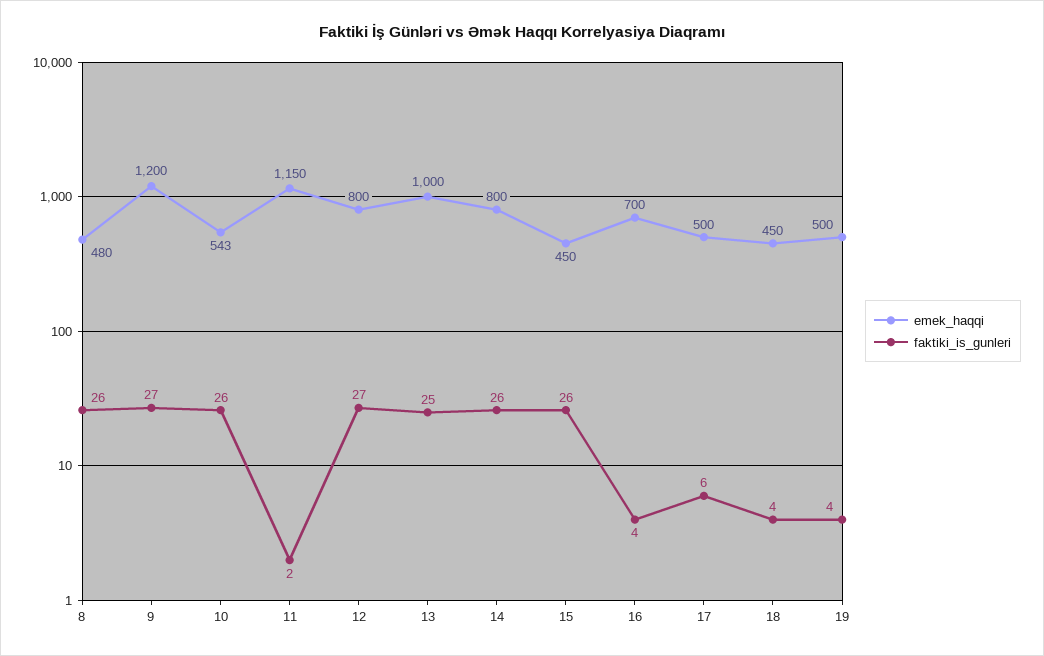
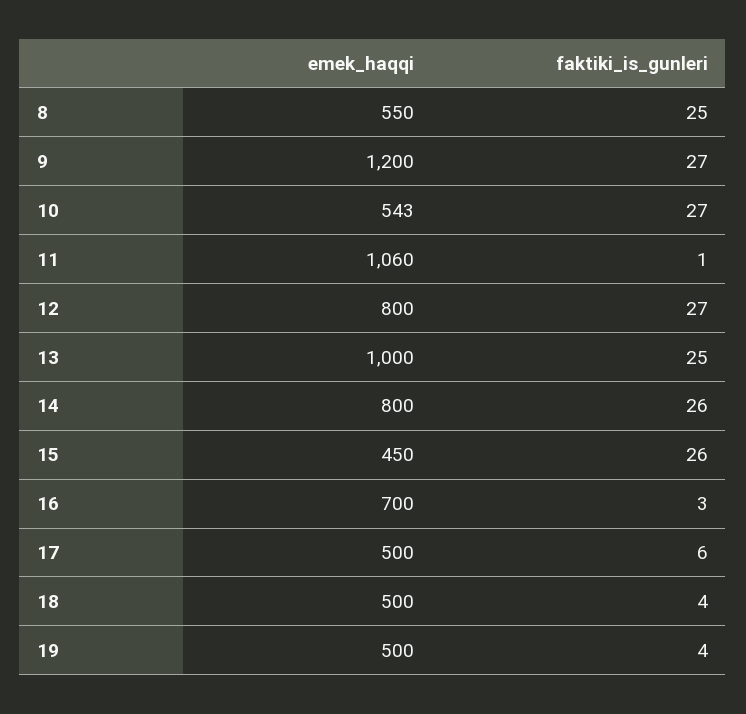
emek_haqqi, 8: 480 -> 550
faktiki_is_gunleri, 8: 26 -> 25
faktiki_is_gunleri, 10: 26 -> 27
emek_haqqi, 11: 1150 -> 1060
faktiki_is_gunleri, 11: 2 -> 1
faktiki_is_gunleri, 16: 4 -> 3
emek_haqqi, 18: 450 -> 500

